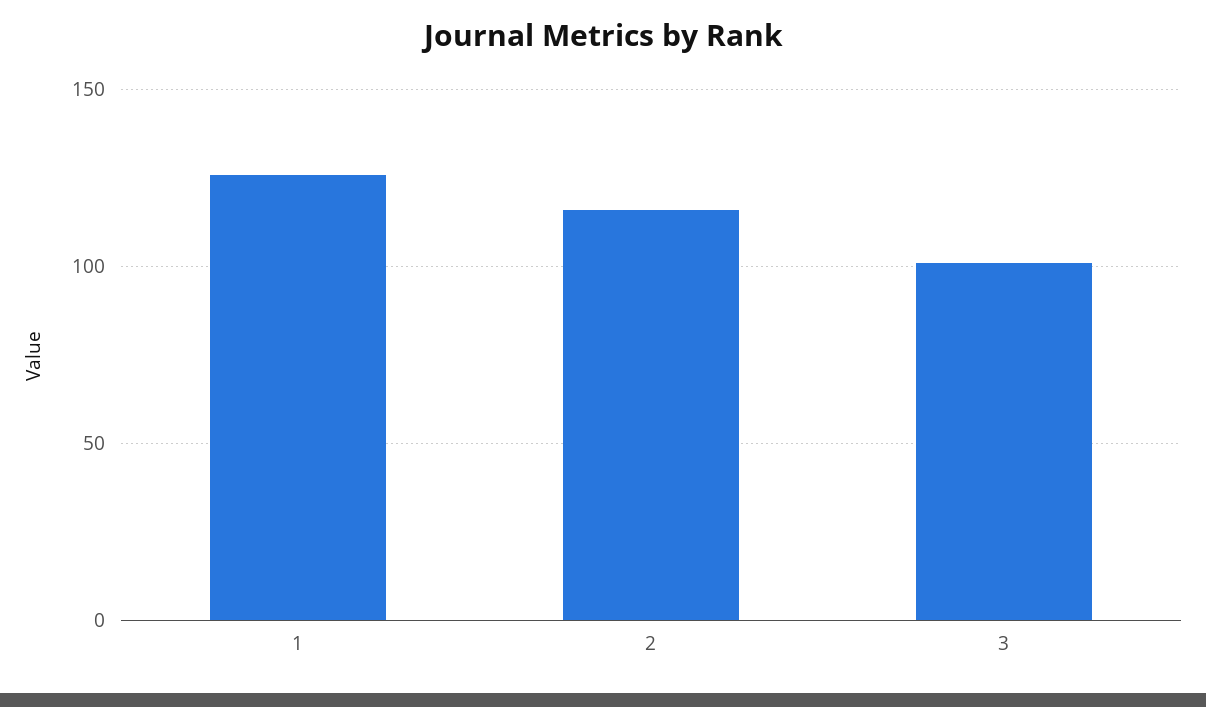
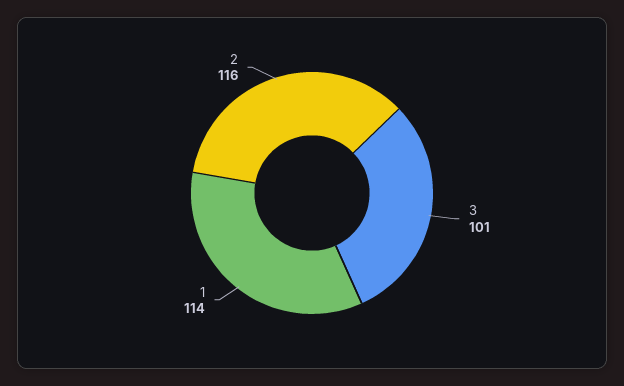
1: 125 -> 114

